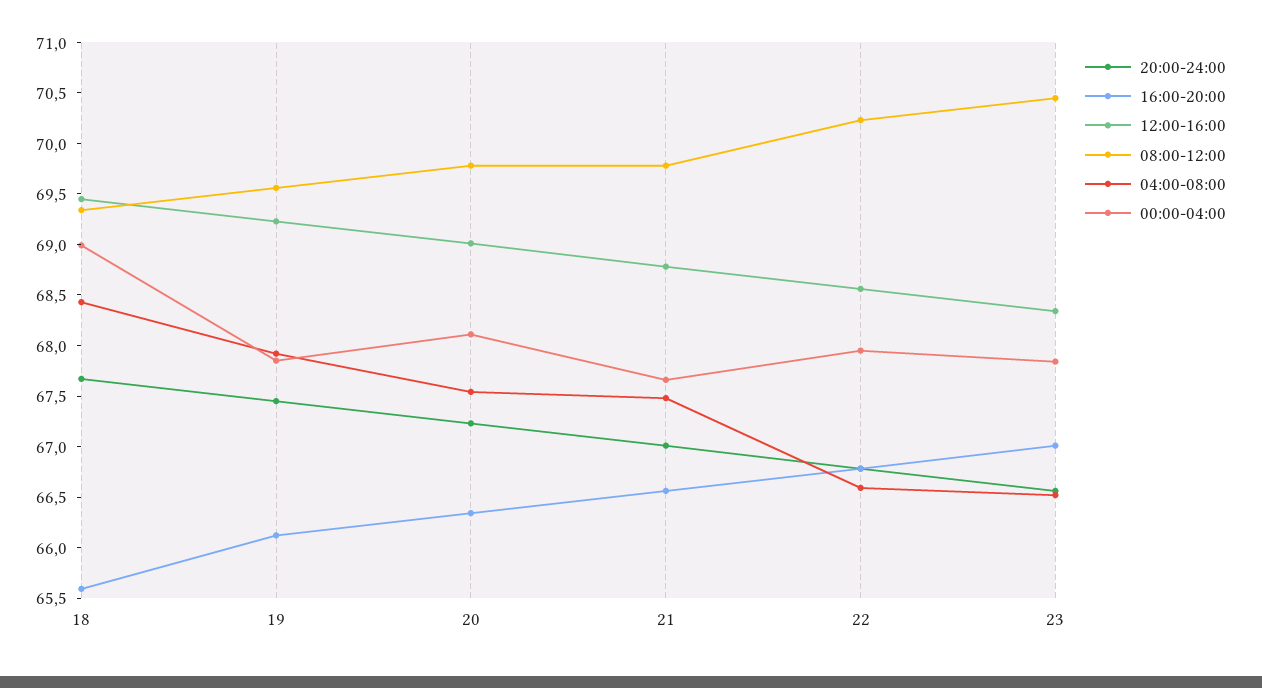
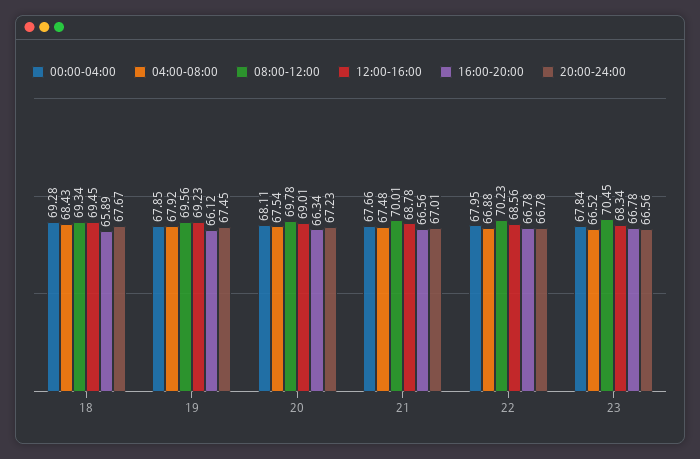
16:00-20:00, 18: 65.6 -> 65.89
00:00-04:00, 18: 69 -> 69.28
08:00-12:00, 21: 69.8 -> 70.01
04:00-08:00, 22: 66.6 -> 66.88
16:00-20:00, 23: 67 -> 66.78

